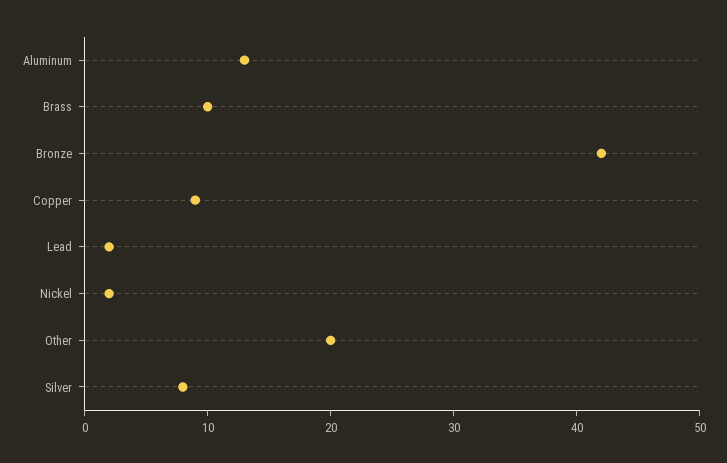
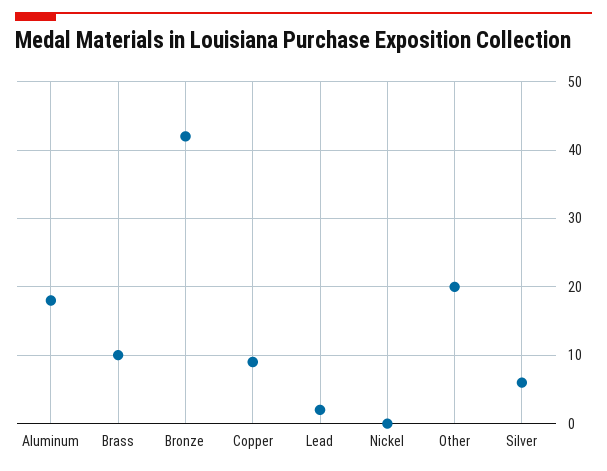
Aluminum: 13 -> 18
Nickel: 2 -> 0
Silver: 8 -> 6

